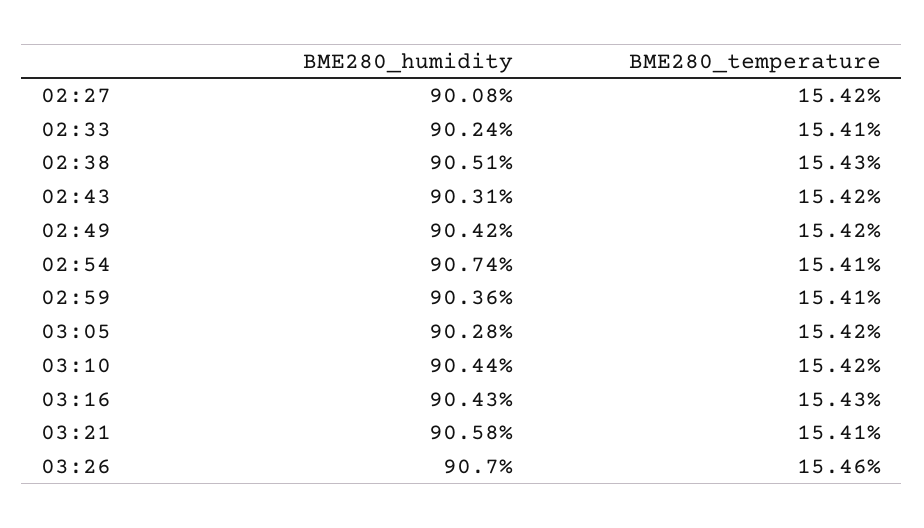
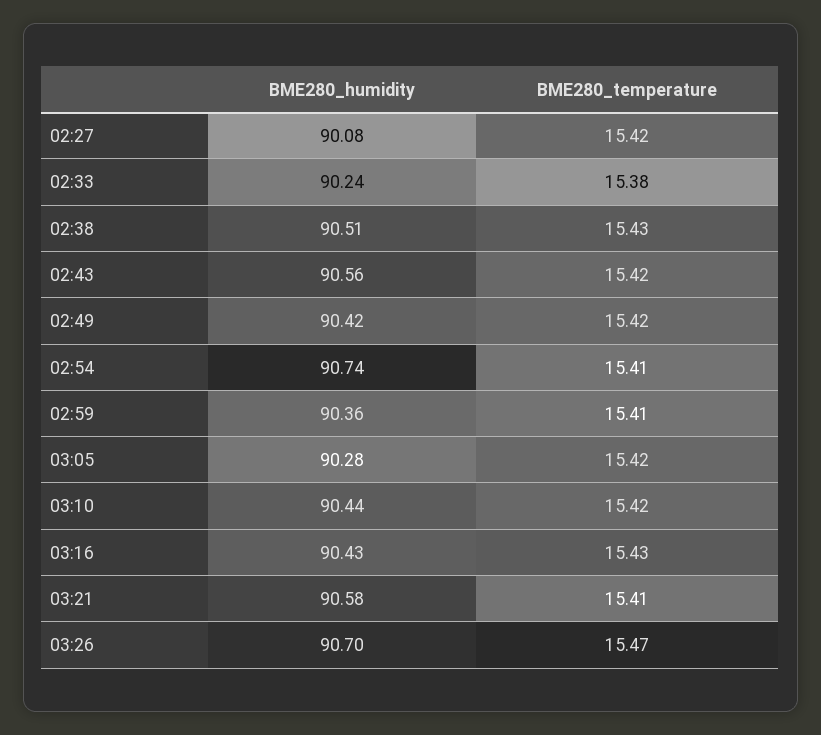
BME280_temperature, 02:33: 15.41 -> 15.38
BME280_humidity, 02:43: 90.31 -> 90.56
BME280_temperature, 03:26: 15.46 -> 15.47

